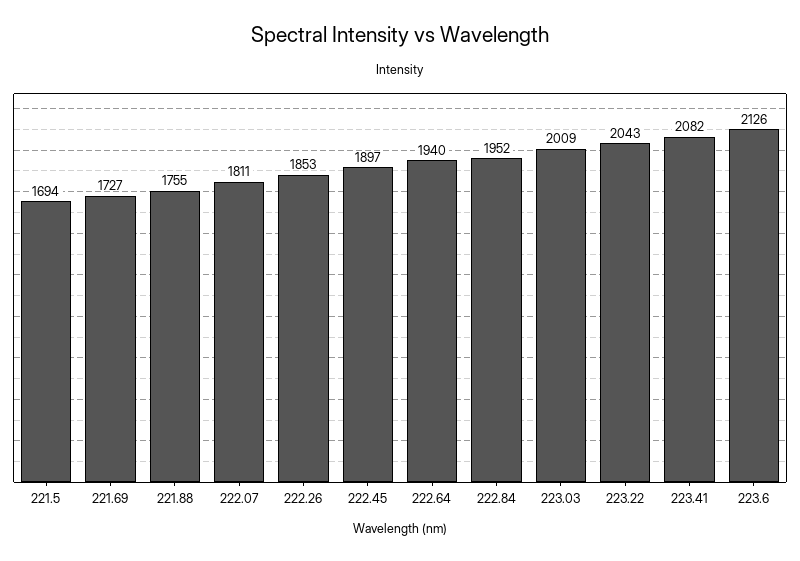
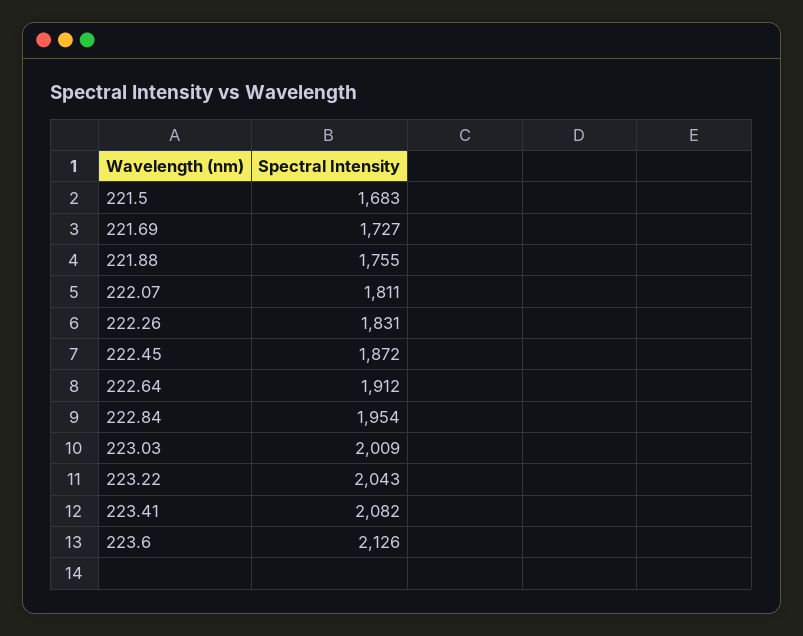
221.5: 1694 -> 1683
222.26: 1853 -> 1831
222.45: 1897 -> 1872
222.64: 1940 -> 1912
222.84: 1952 -> 1954

